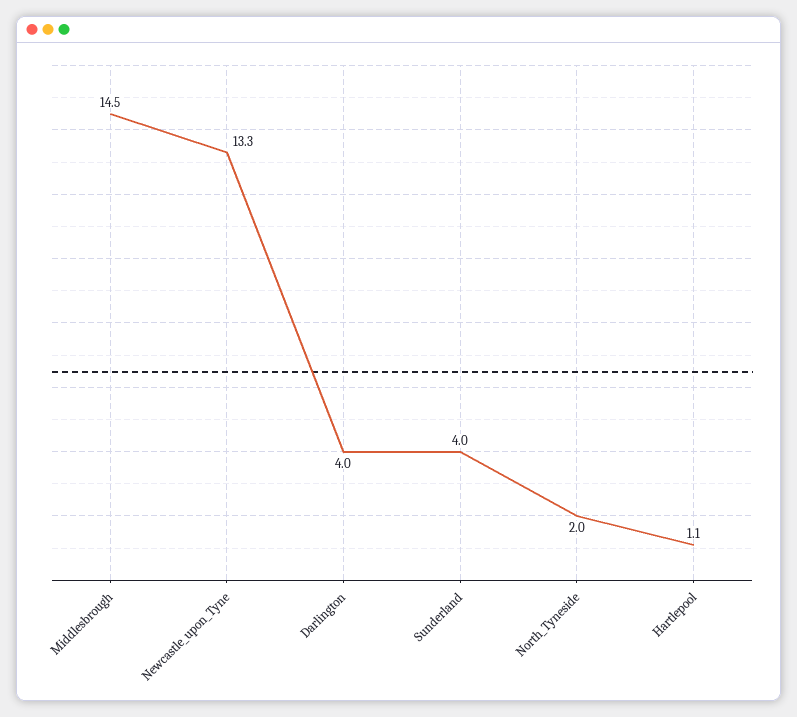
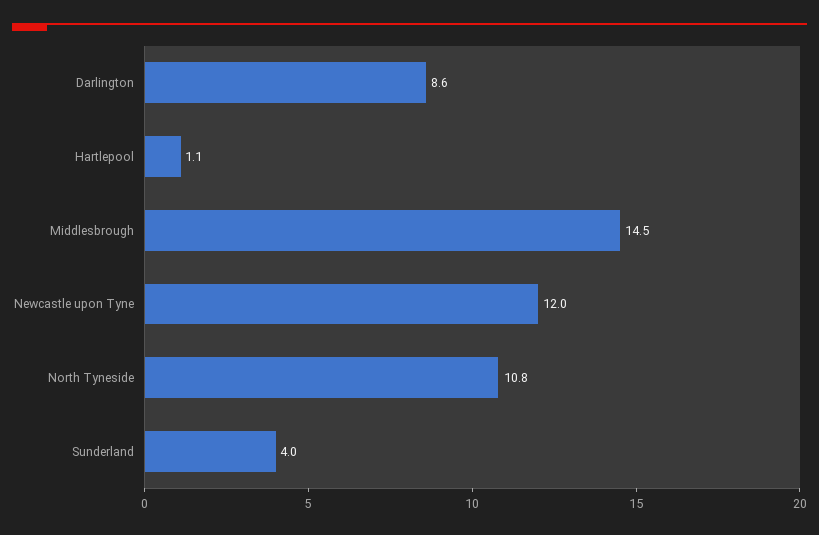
Newcastle_upon_Tyne: 13.3 -> 12
Darlington: 4 -> 8.6
North_Tyneside: 2 -> 10.8

